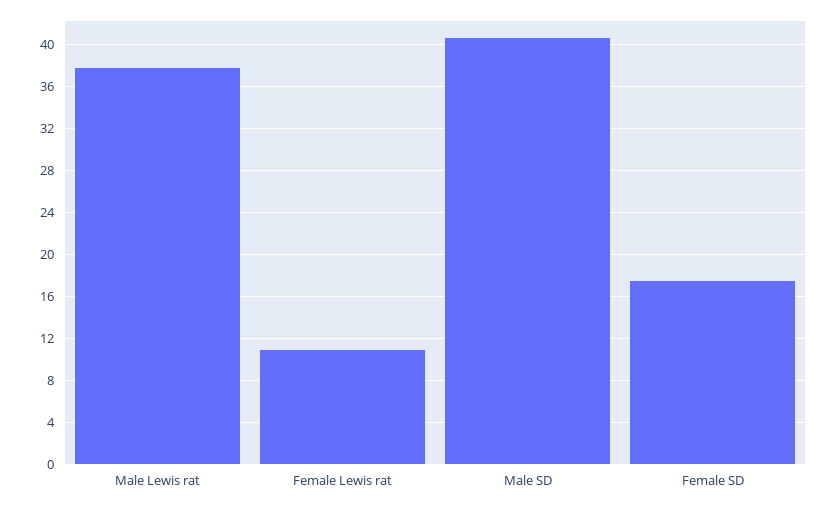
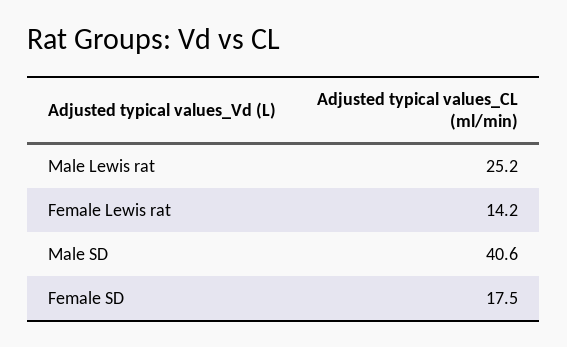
Male Lewis rat: 38 -> 25.2
Female Lewis rat: 11 -> 14.2

